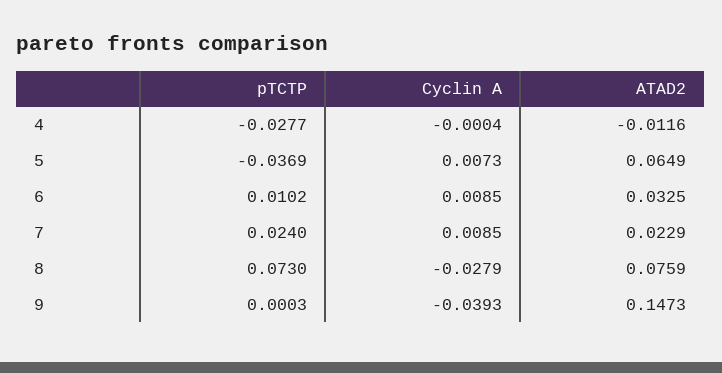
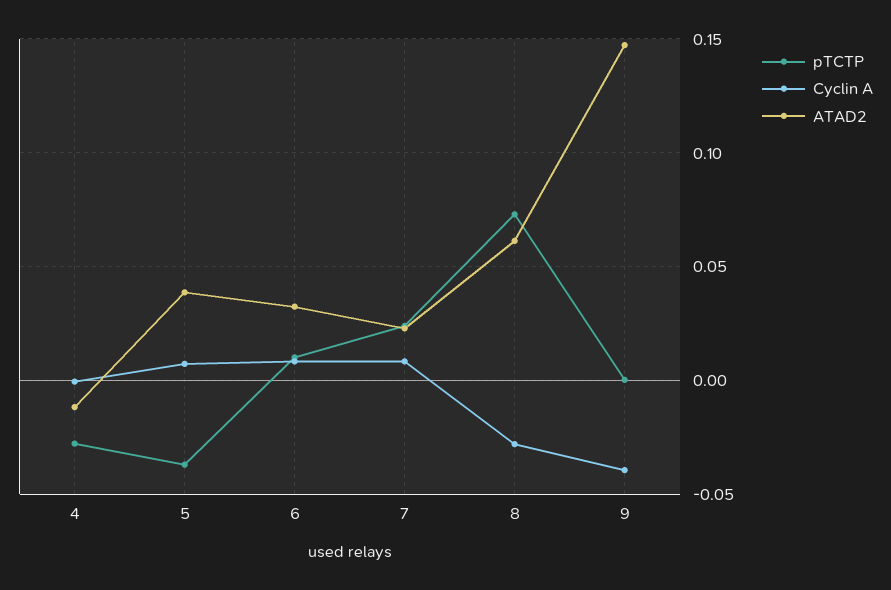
ATAD2, 5: 0.0649 -> 0.04
ATAD2, 8: 0.0759 -> 0.06

